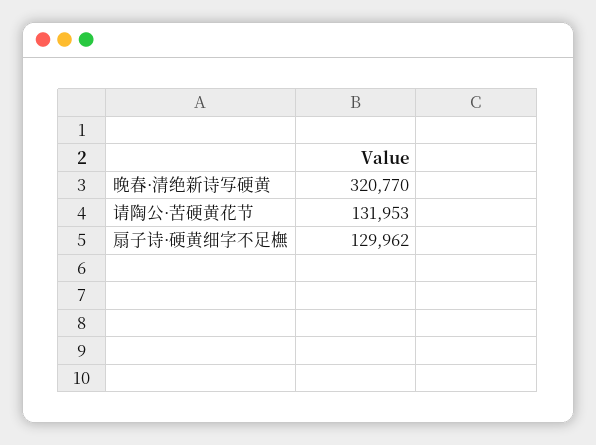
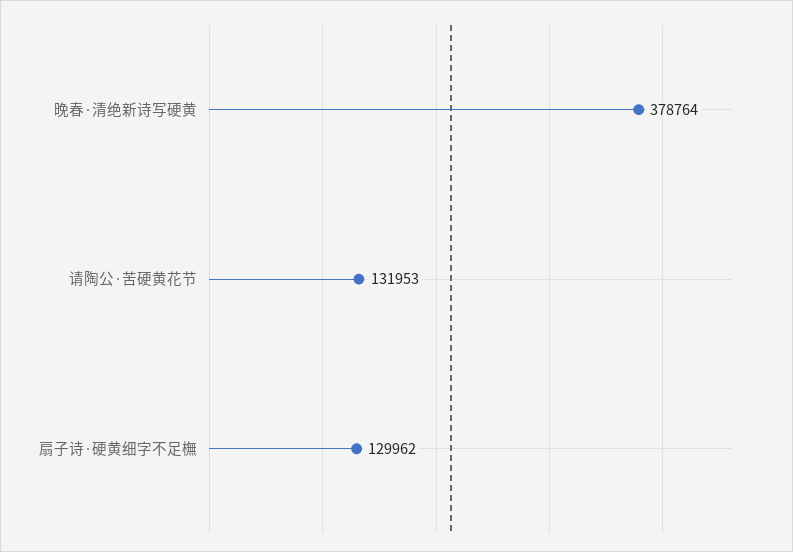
晚春·清绝新诗写硬黄: 320770 -> 378764

